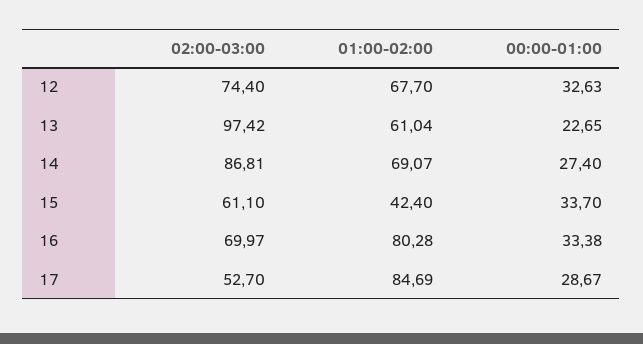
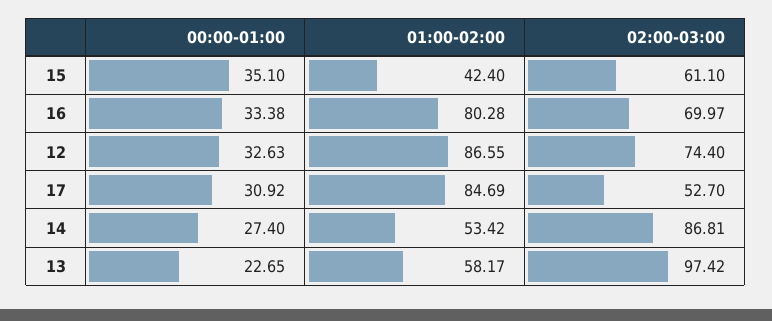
01:00-02:00, 12: 67.7 -> 86.55
01:00-02:00, 13: 61.04 -> 58.17
01:00-02:00, 14: 69.07 -> 53.42
00:00-01:00, 15: 33.7 -> 35.1
00:00-01:00, 17: 28.67 -> 30.92

